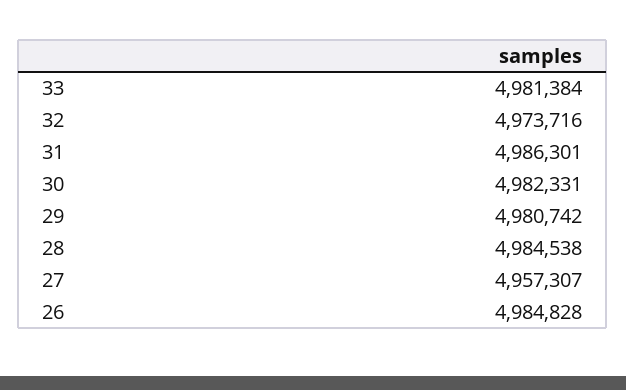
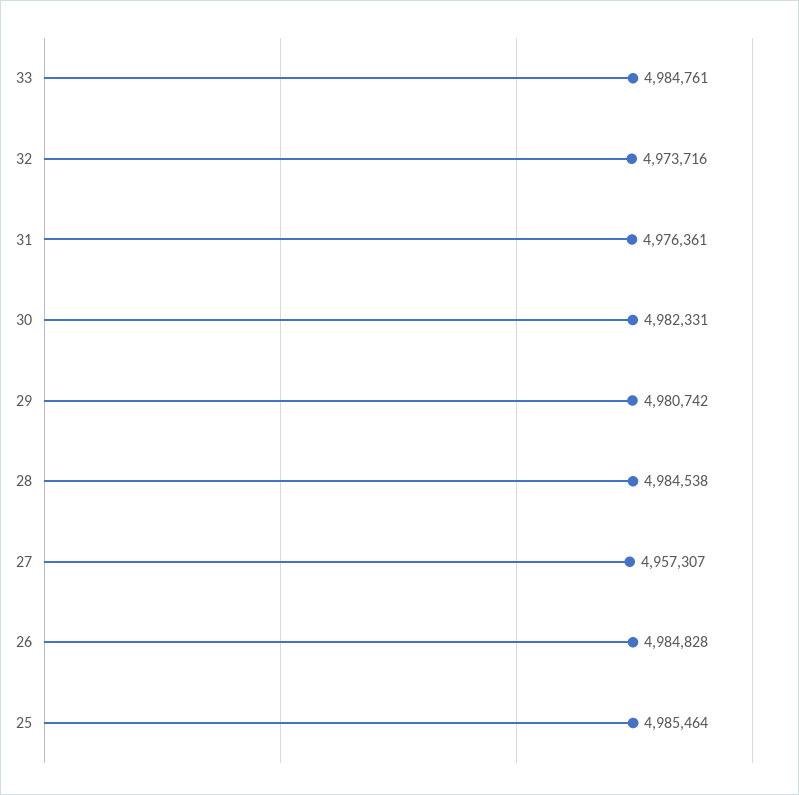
33: 4981384 -> 4984761
31: 4986301 -> 4976361
25: none -> 4985464

